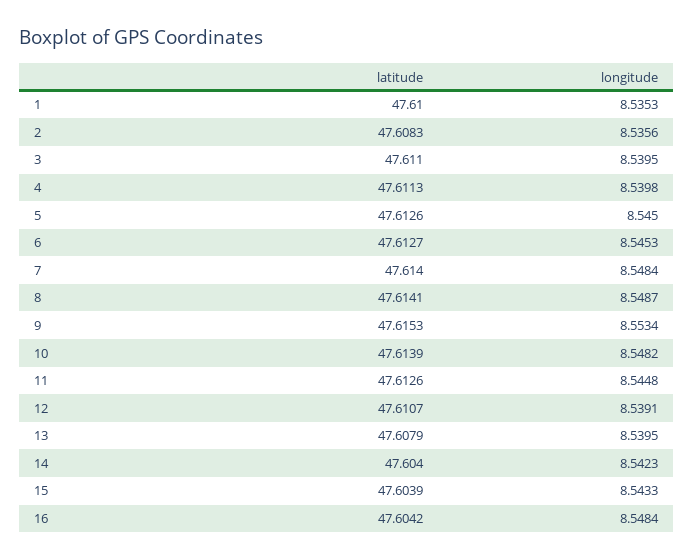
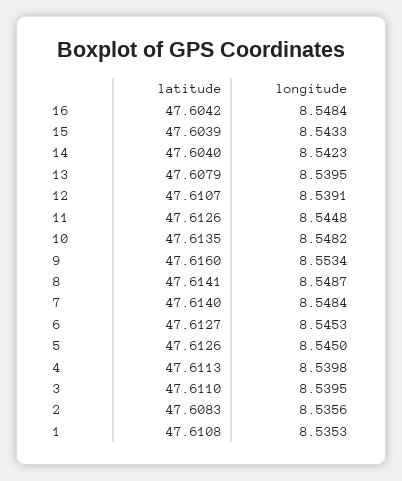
latitude, 1: 47.61 -> 47.6108
latitude, 9: 47.6153 -> 47.616
latitude, 10: 47.6139 -> 47.6135

